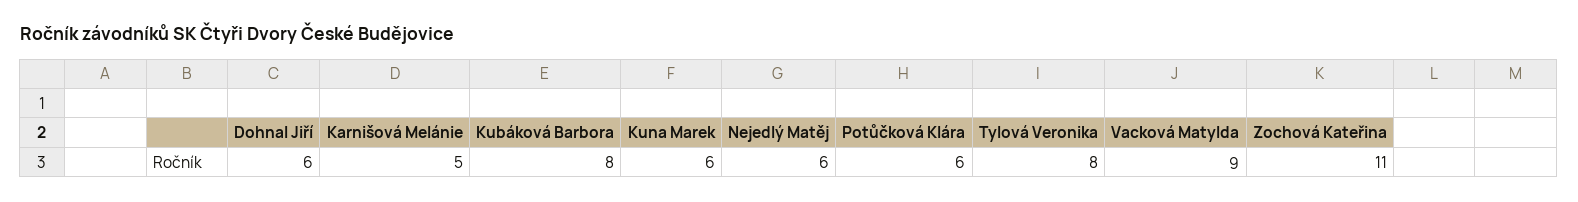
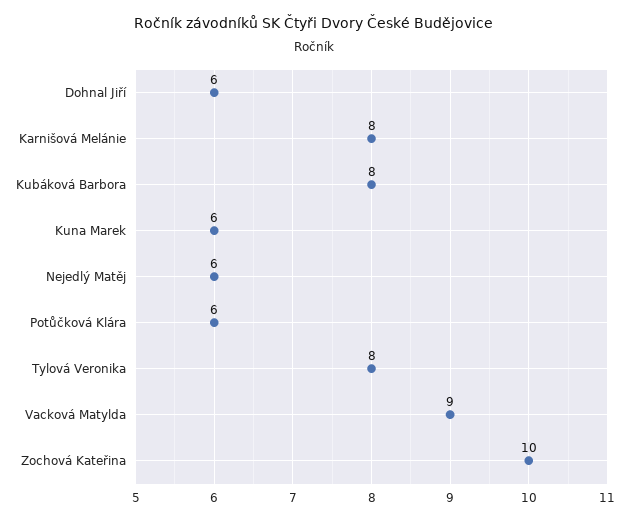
Karnišová Melánie: 5 -> 8
Zochová Kateřina: 11 -> 10

